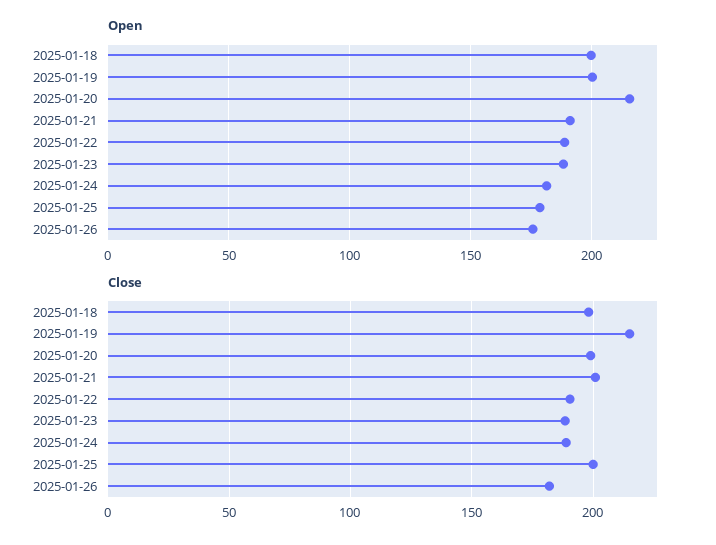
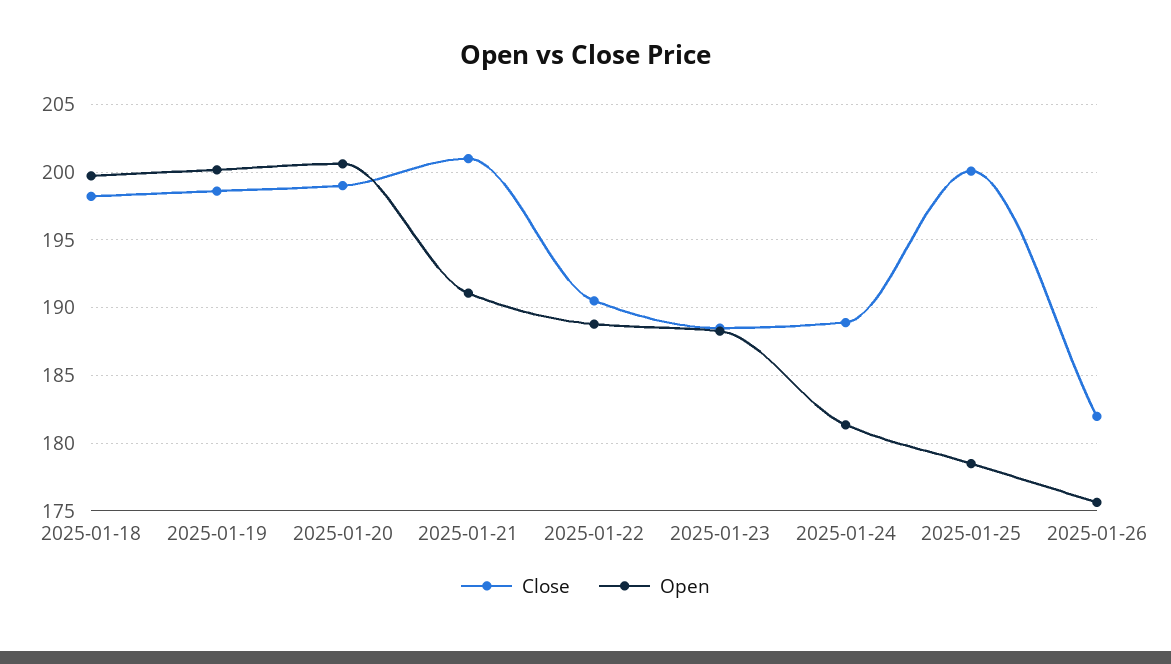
Open, 2025-01-20: 215 -> 200.5
Close, 2025-01-19: 215 -> 198.5

